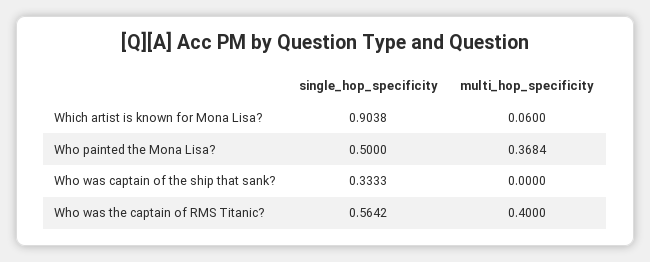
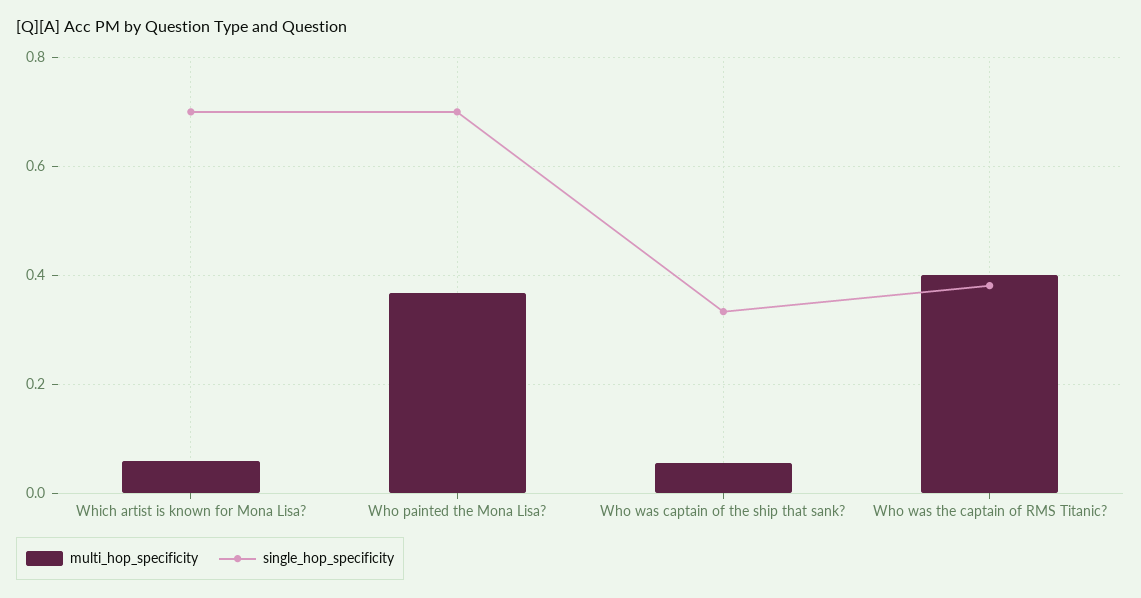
single_hop_specificity, Which artist is known for Mona Lisa?: 0.9038 -> 0.7
single_hop_specificity, Who painted the Mona Lisa?: 0.5 -> 0.7
multi_hop_specificity, Who was captain of the ship that sank?: 0 -> 0.06
single_hop_specificity, Who was the captain of RMS Titanic?: 0.5642 -> 0.38

